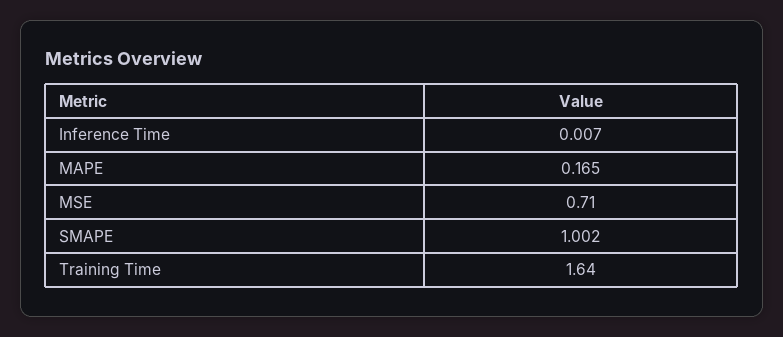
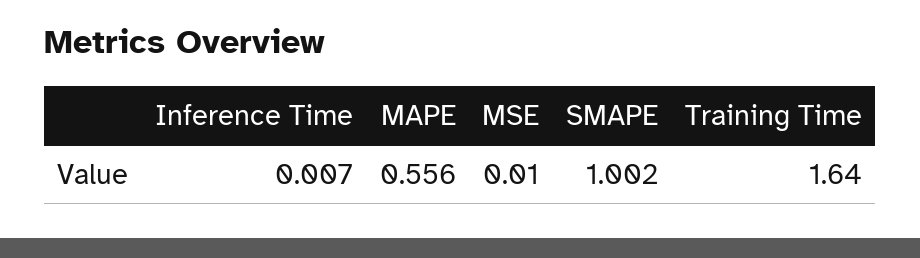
MAPE: 0.165 -> 0.556
MSE: 0.71 -> 0.01

